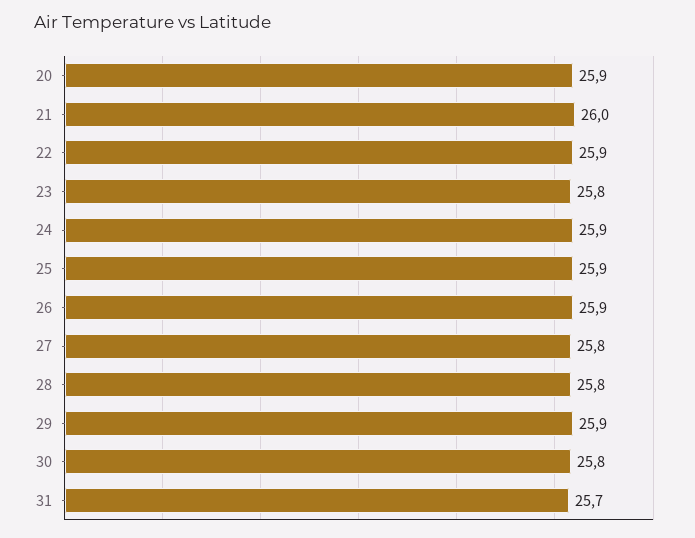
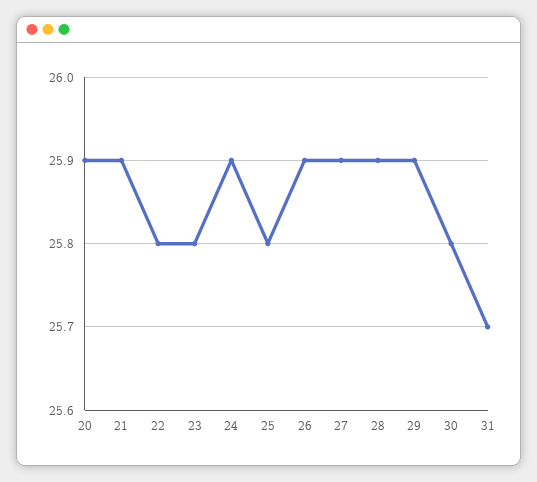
21: 26 -> 25.9
22: 25.9 -> 25.8
25: 25.9 -> 25.8
27: 25.8 -> 25.9
28: 25.8 -> 25.9

